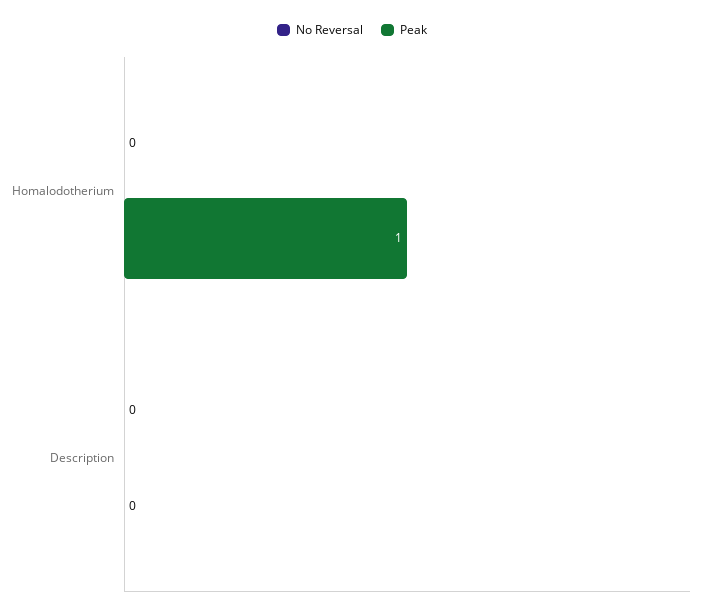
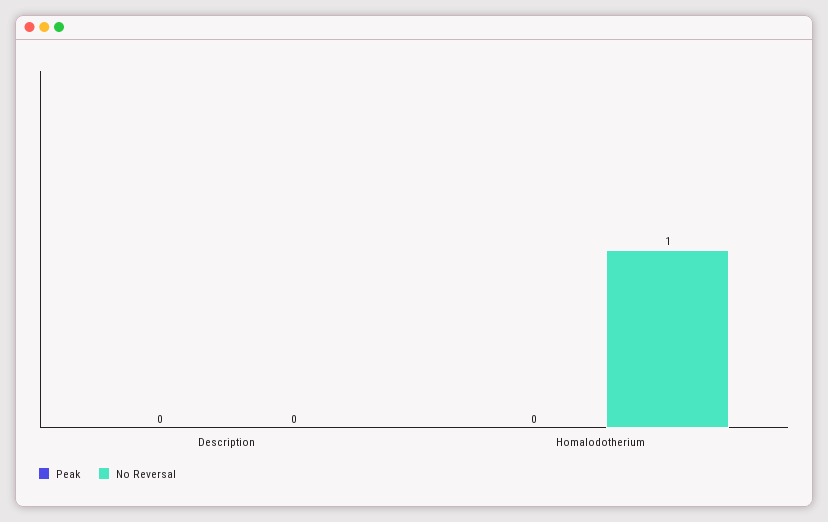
No Reversal, Homalodotherium: 0 -> 1
Peak, Homalodotherium: 1 -> 0

